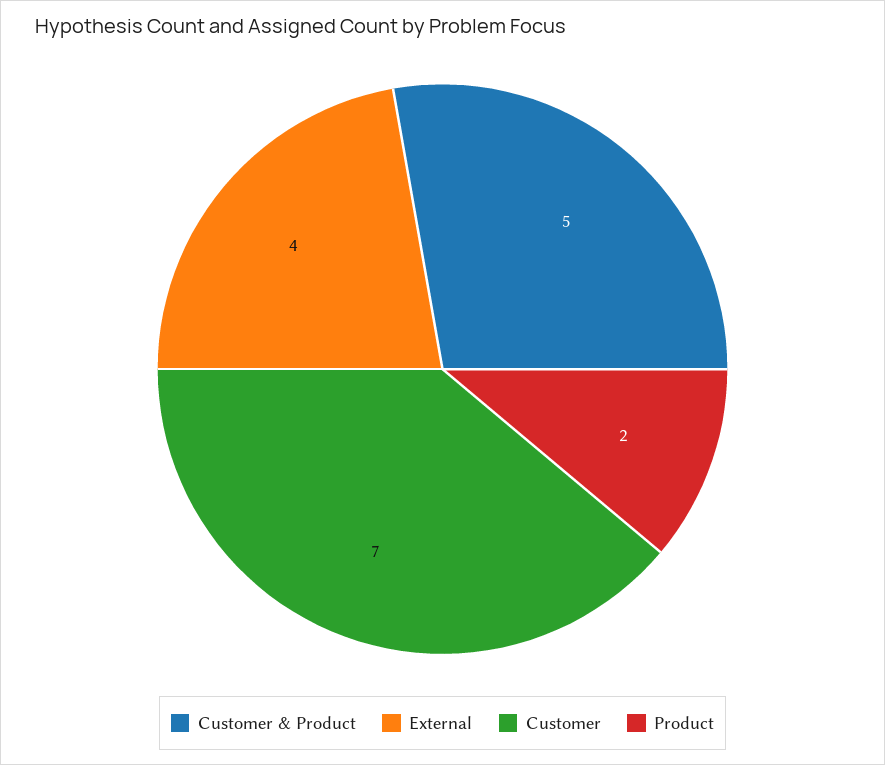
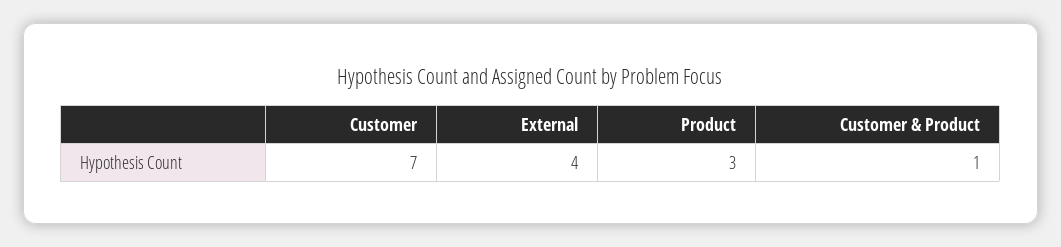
Customer & Product: 5 -> 1
Product: 2 -> 3

